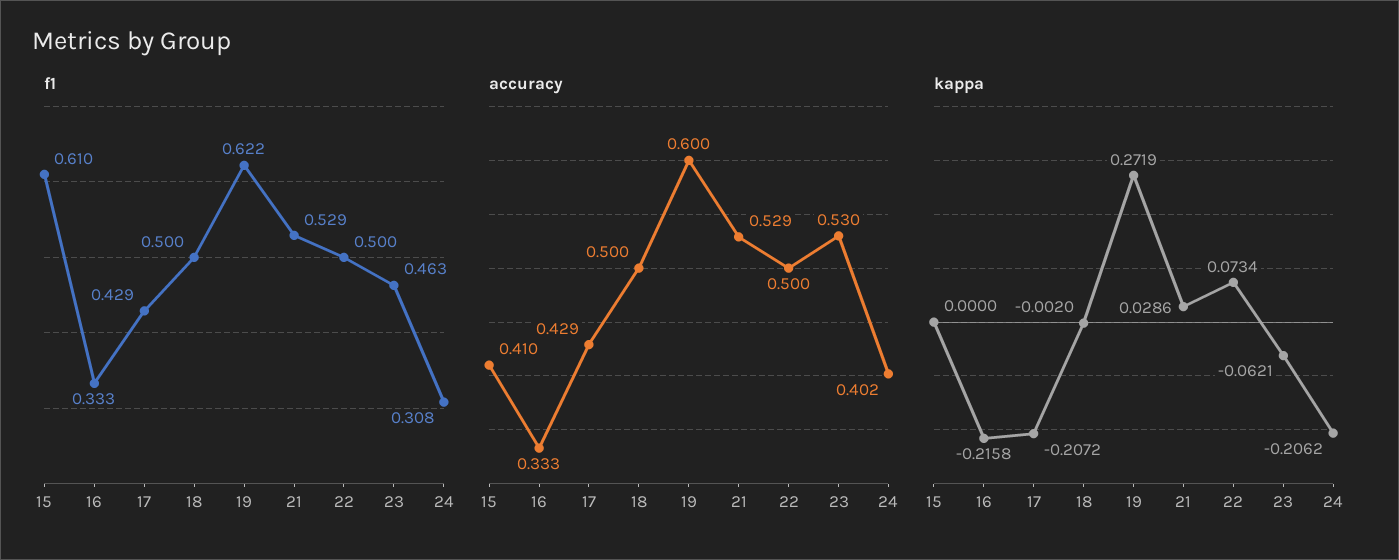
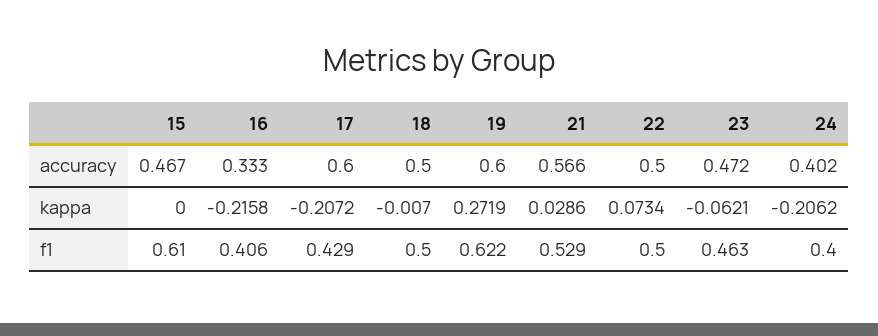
f1, 16: 0.333 -> 0.406
f1, 24: 0.308 -> 0.4
accuracy, 15: 0.41 -> 0.467
accuracy, 17: 0.429 -> 0.6
accuracy, 21: 0.529 -> 0.566
accuracy, 23: 0.53 -> 0.472
kappa, 18: -0.002 -> -0.007

